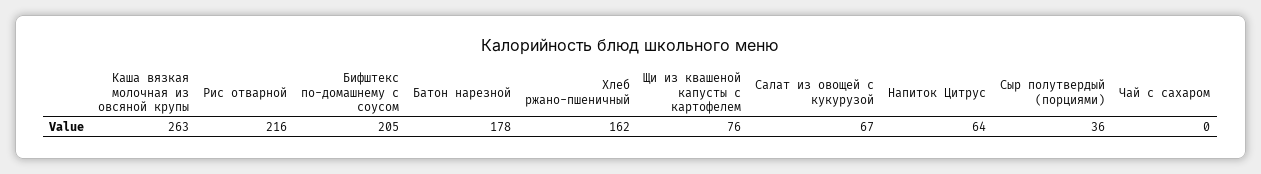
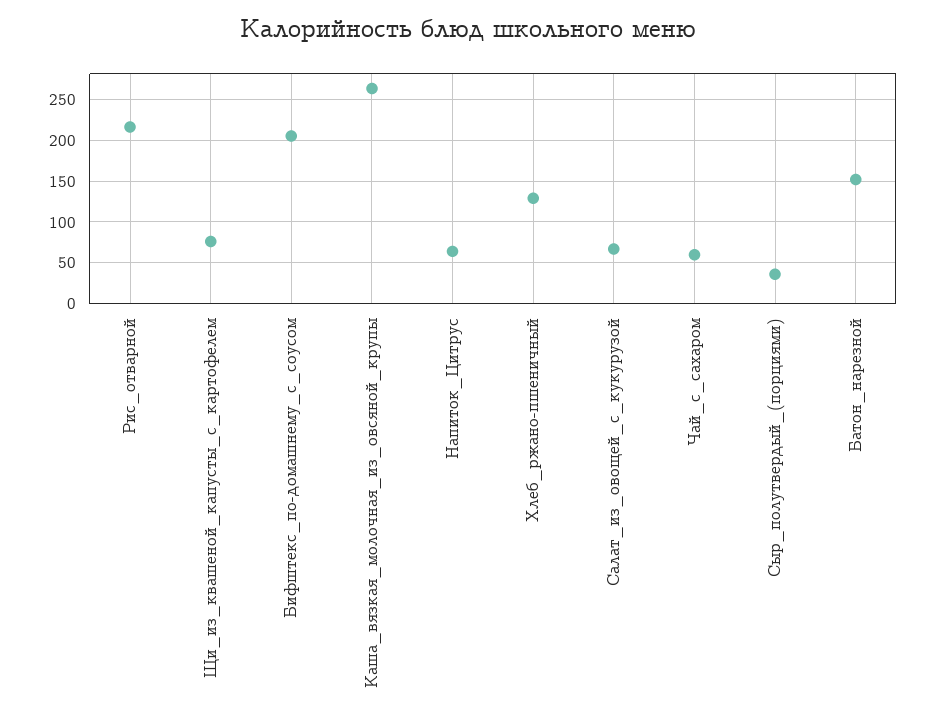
Батон нарезной: 178 -> 150
Хлеб ржано-пшеничный: 162 -> 130
Чай с сахаром: 0 -> 60

